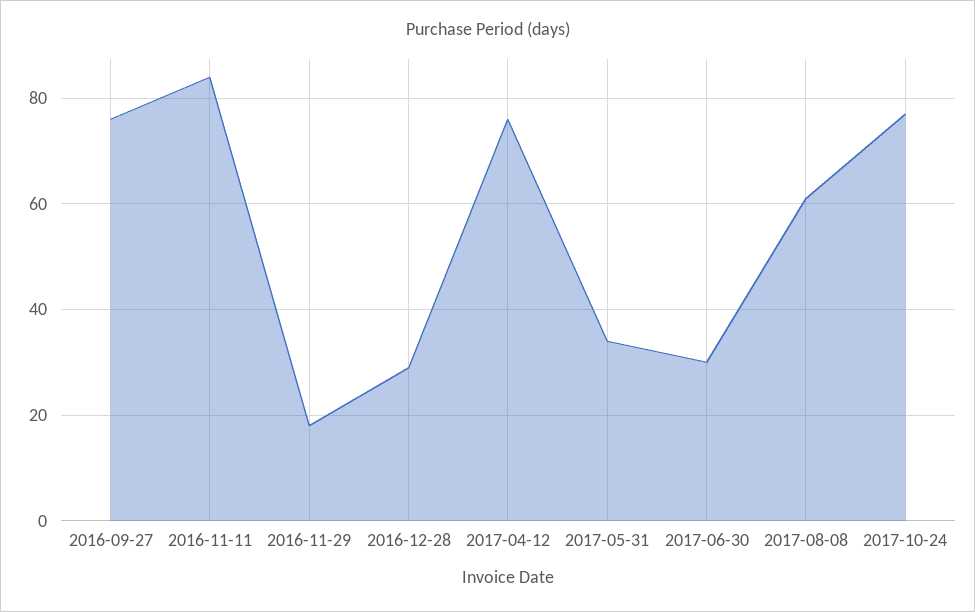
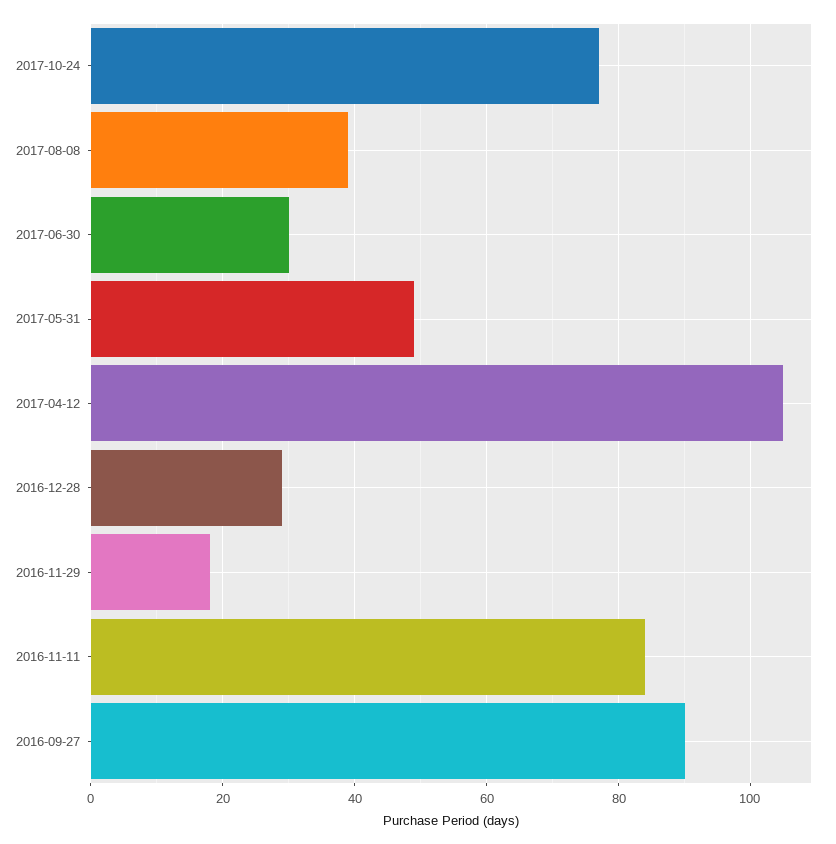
2016-09-27: 75 -> 90
2017-04-12: 75 -> 105
2017-05-31: 35 -> 50
2017-08-08: 60 -> 40

